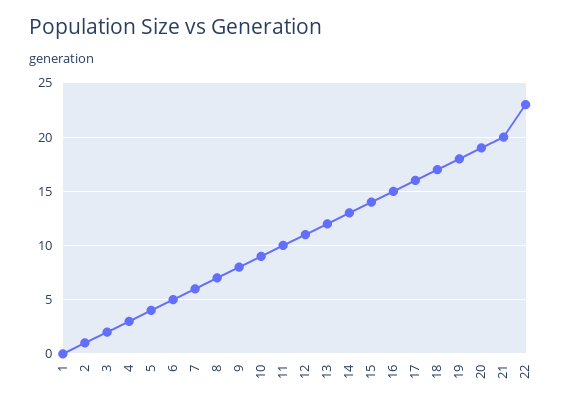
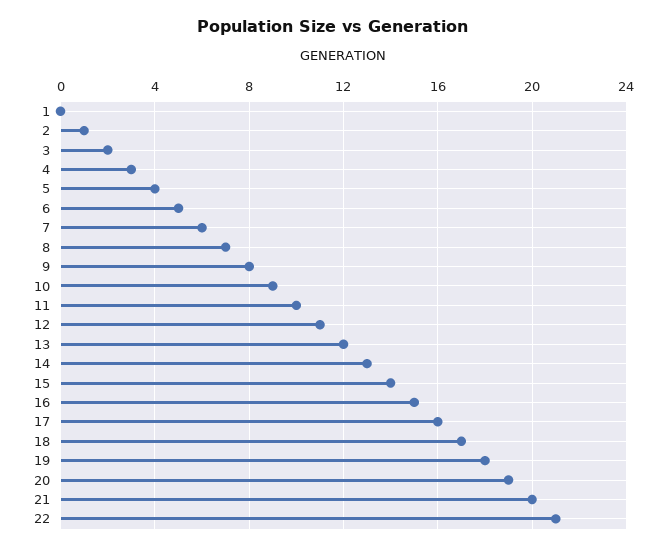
22: 23 -> 21

